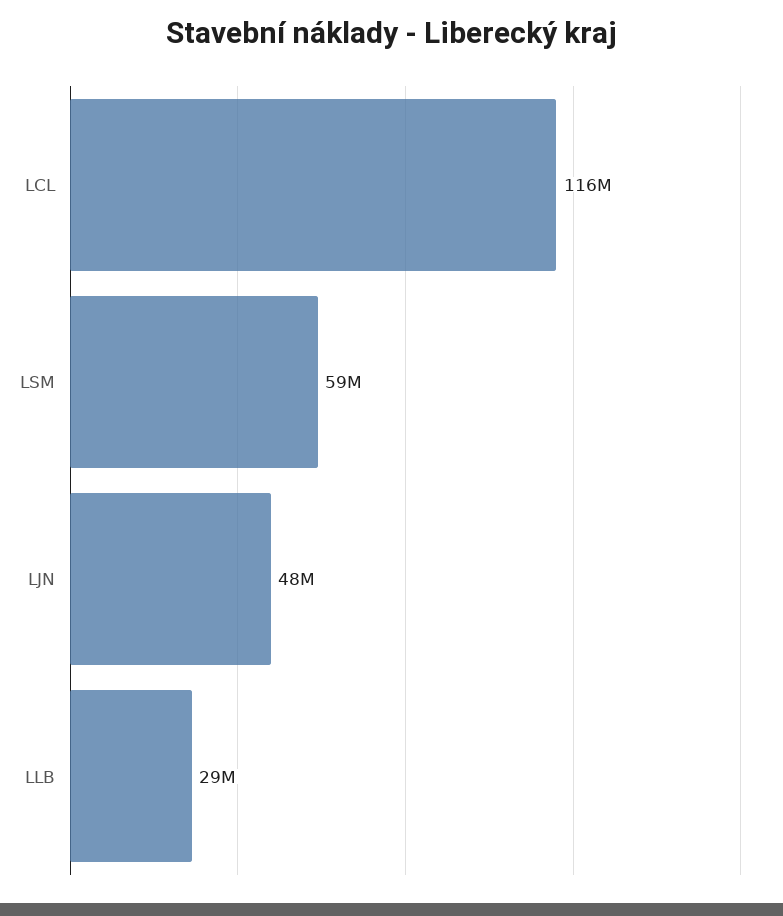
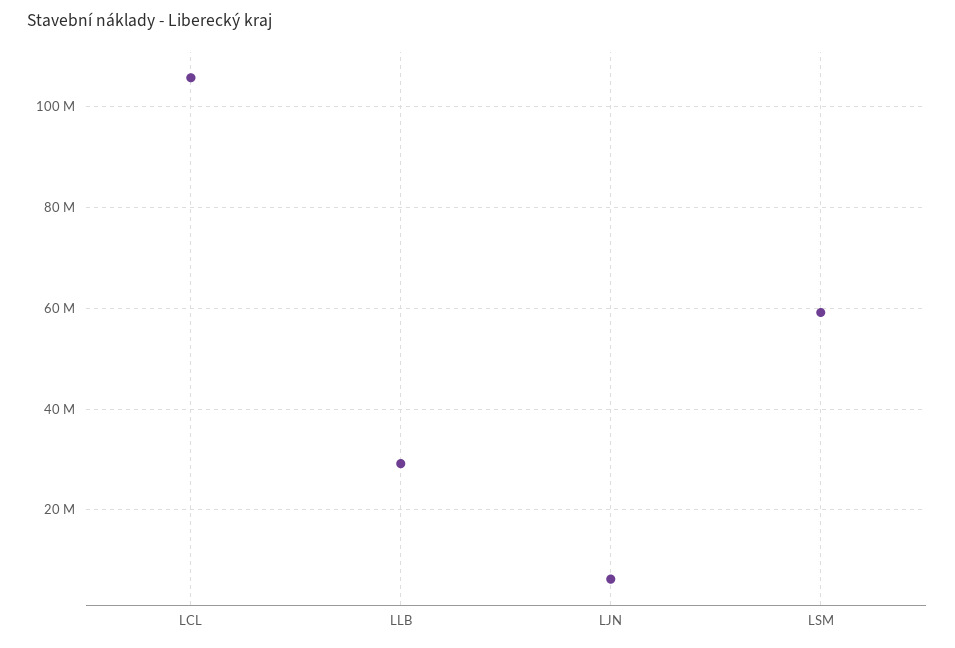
LCL: 116000000 -> 106000000
LJN: 48000000 -> 6000000

